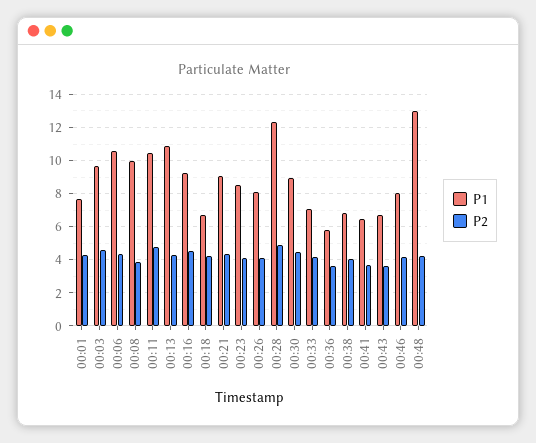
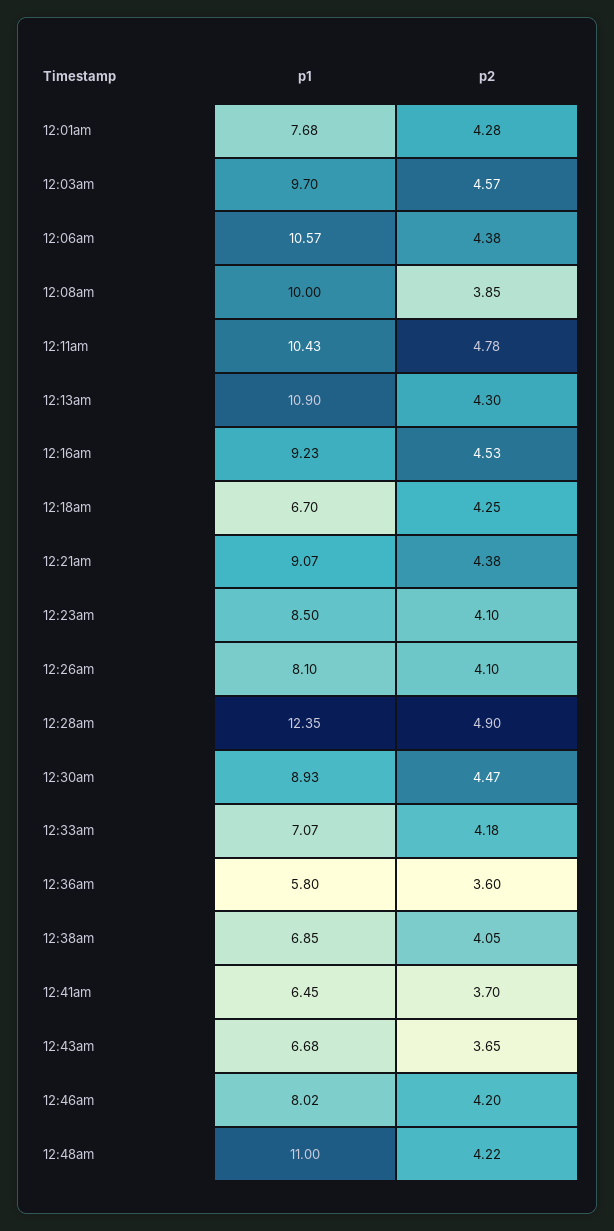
P1, 00:48: 13 -> 11

